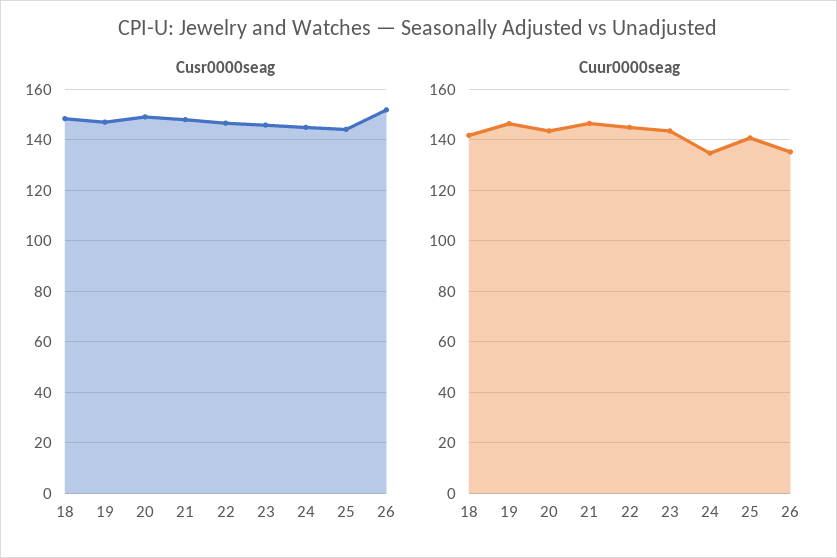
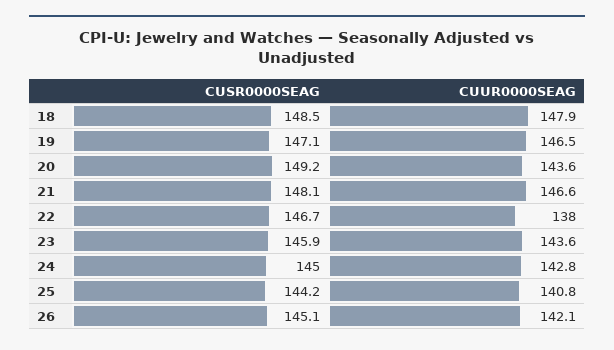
Cusr0000seag, 26: 152.5 -> 145.1
Cuur0000seag, 18: 142.5 -> 147.9
Cuur0000seag, 22: 145 -> 138
Cuur0000seag, 24: 135 -> 142.8
Cuur0000seag, 26: 135 -> 142.1

